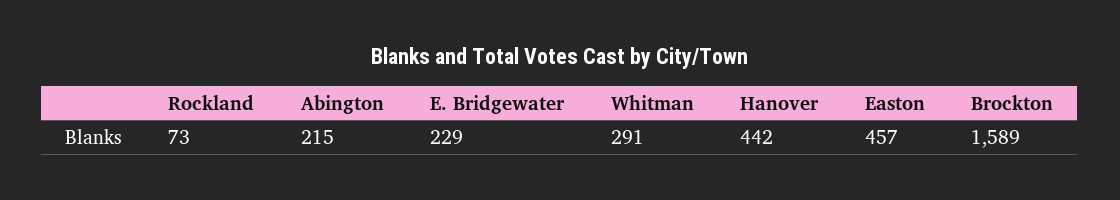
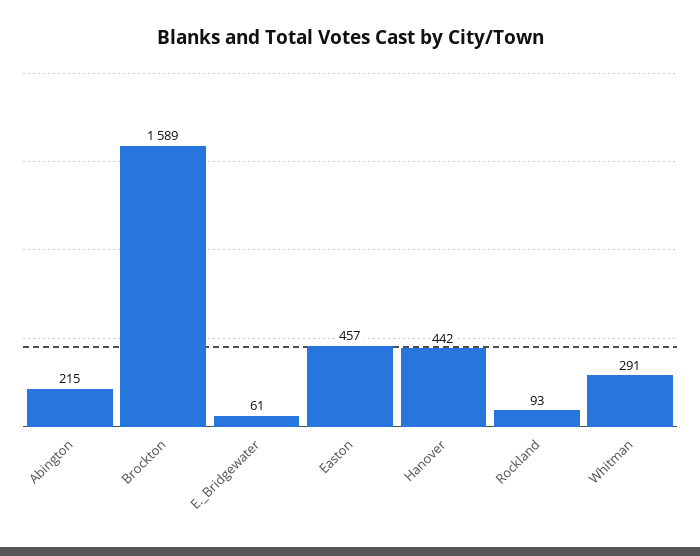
Rockland: 73 -> 93
E. Bridgewater: 229 -> 61

